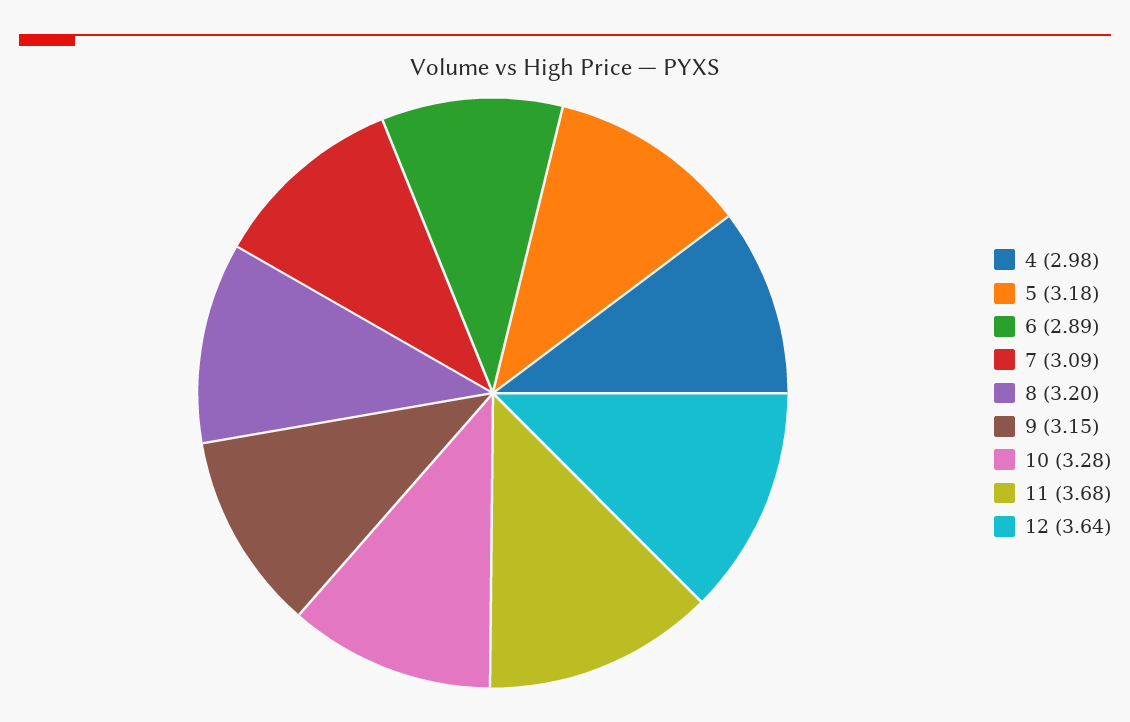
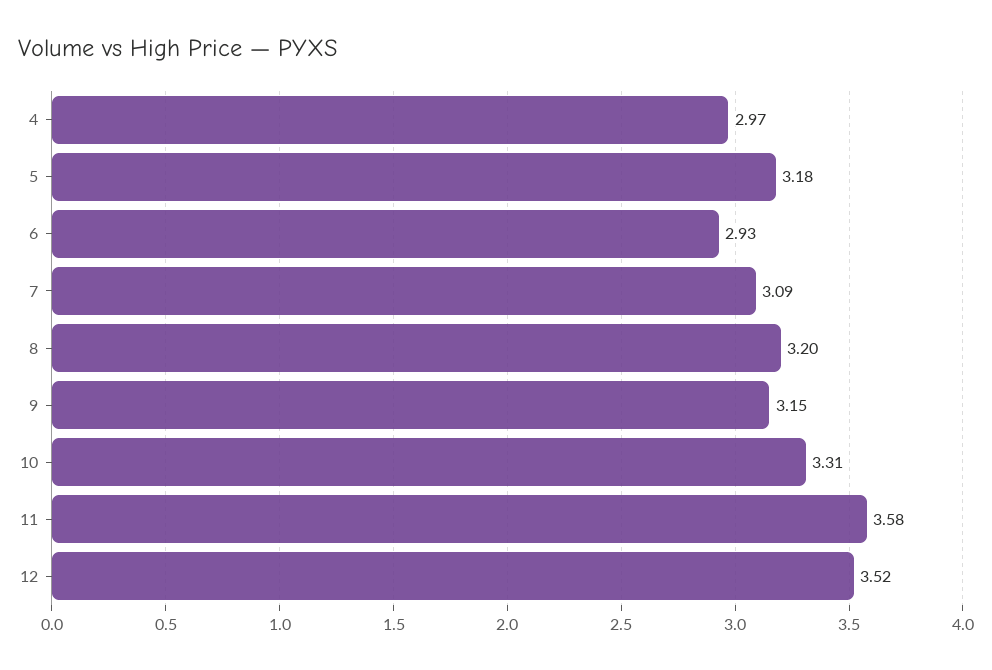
4: 2.98 -> 2.97
6: 2.89 -> 2.93
10: 3.28 -> 3.31
11: 3.68 -> 3.58
12: 3.64 -> 3.52

